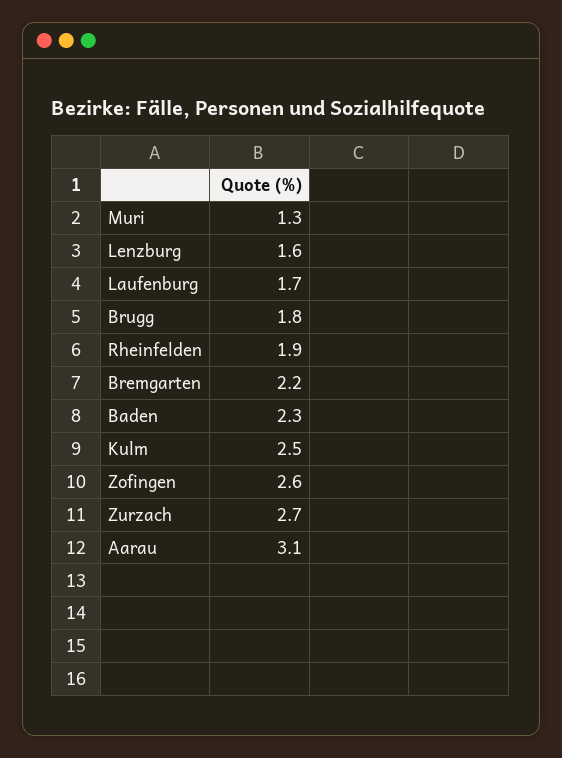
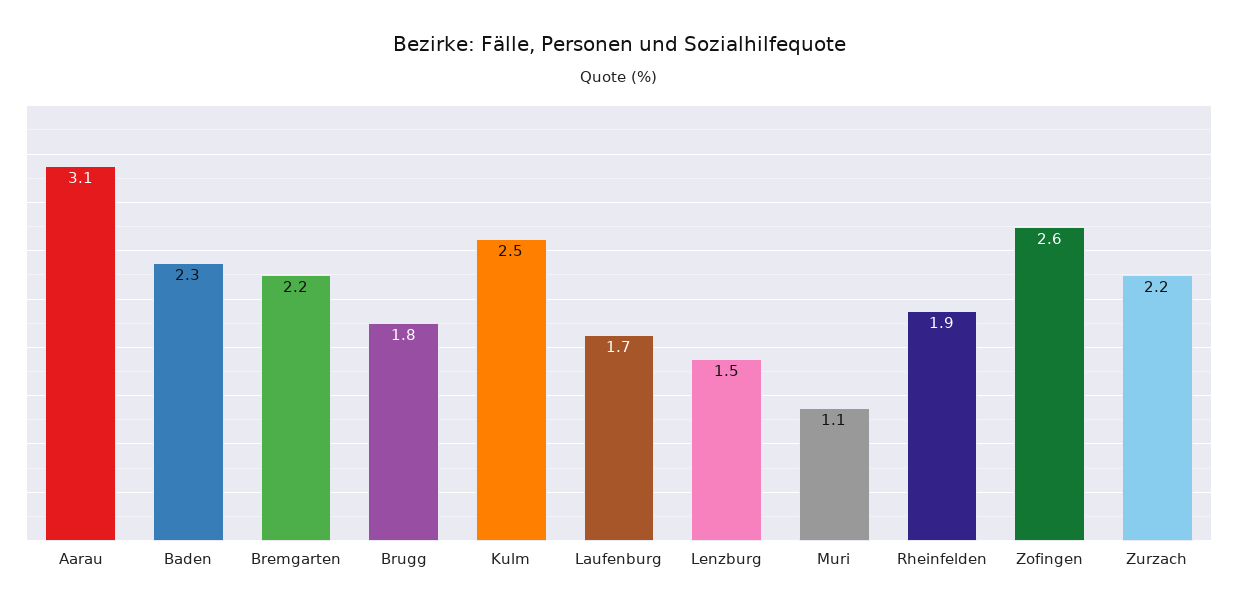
Muri: 1.3 -> 1.1
Lenzburg: 1.6 -> 1.5
Zurzach: 2.7 -> 2.2

